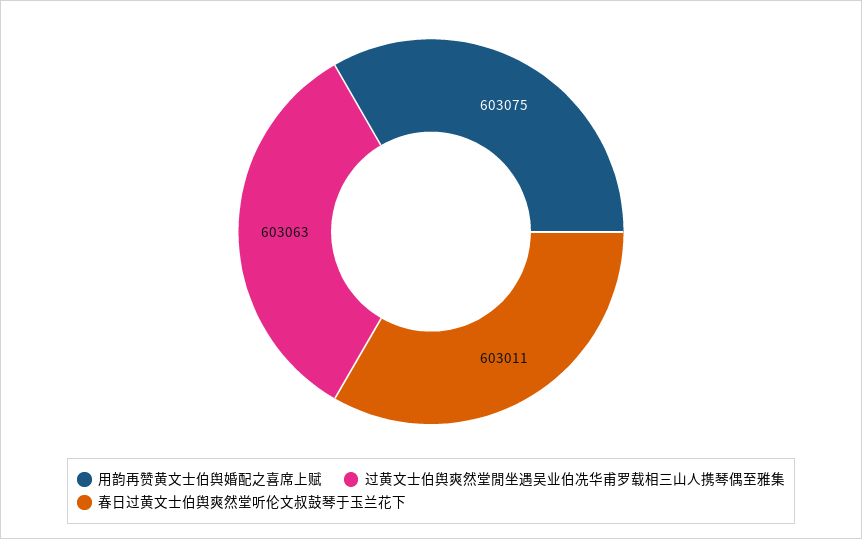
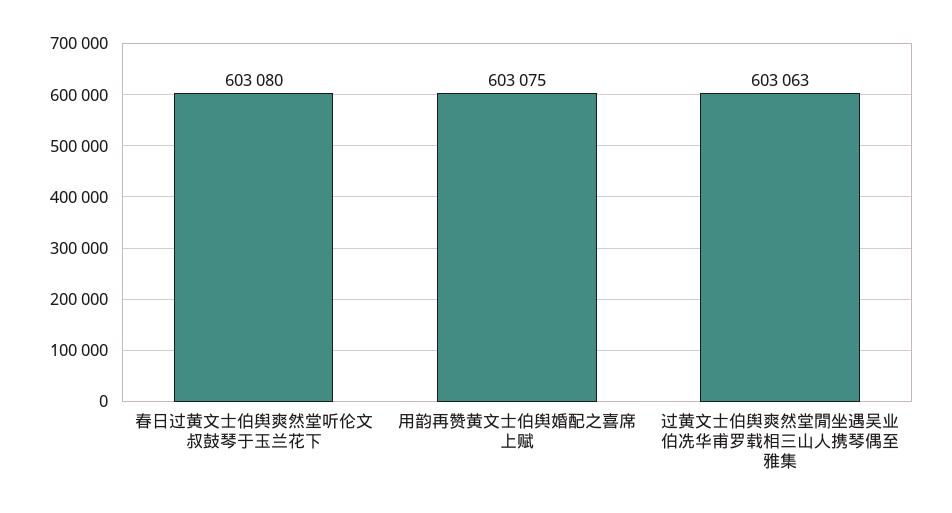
春日过黄文士伯舆爽然堂听伦文叔鼓琴于玉兰花下: 603011 -> 603080

